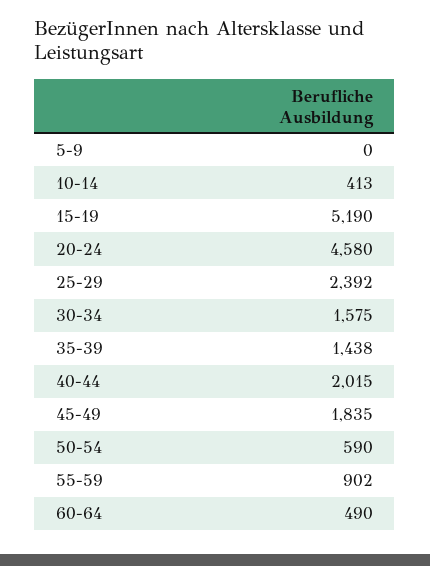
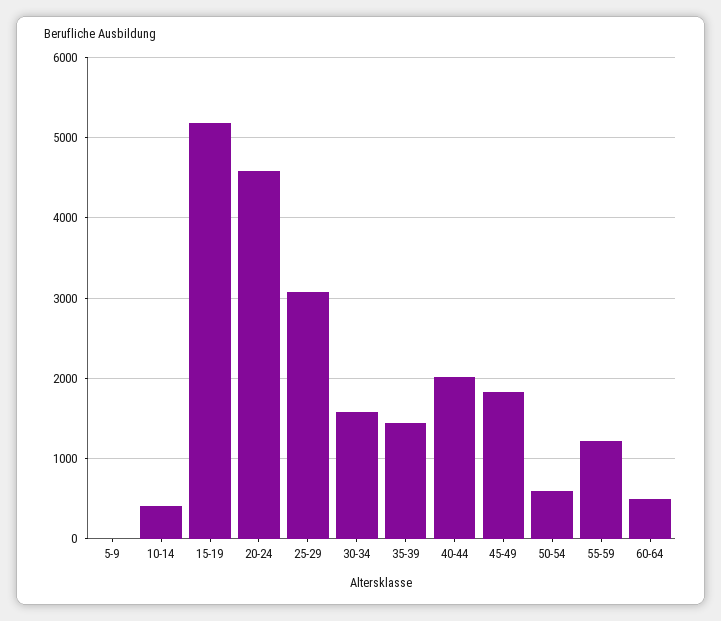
25-29: 2392 -> 3100
55-59: 902 -> 1200

